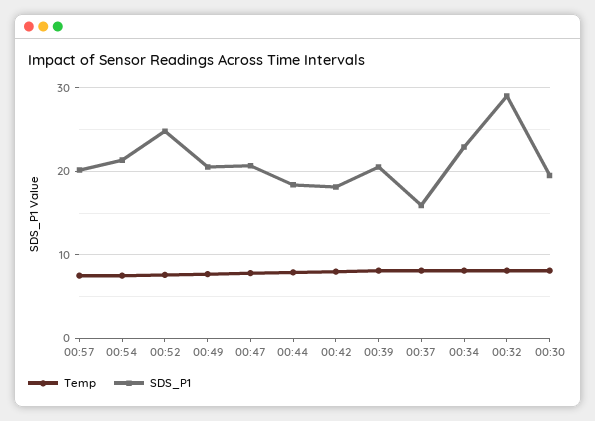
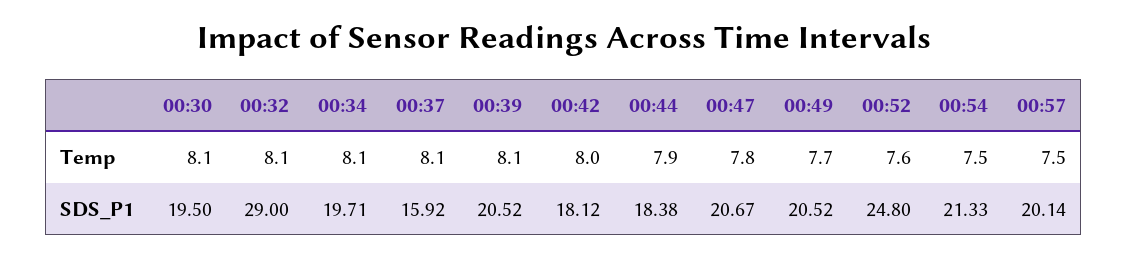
SDS_P1, 00:34: 23 -> 19.71

